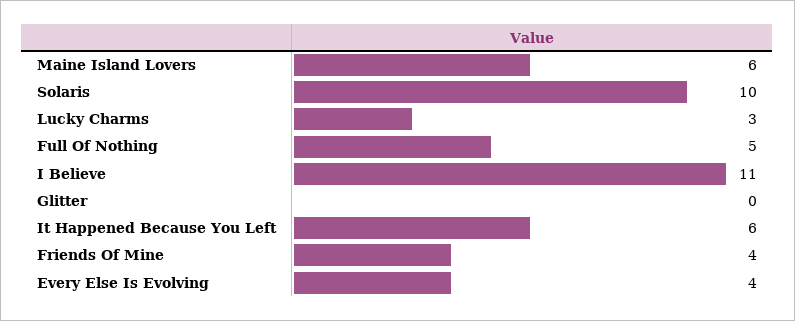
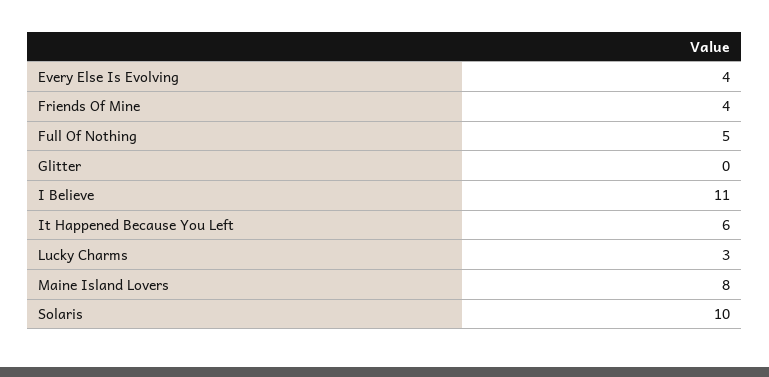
Maine Island Lovers: 6 -> 8

